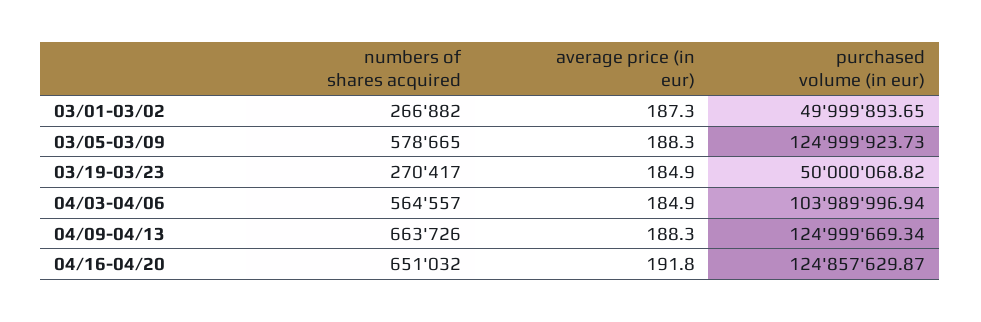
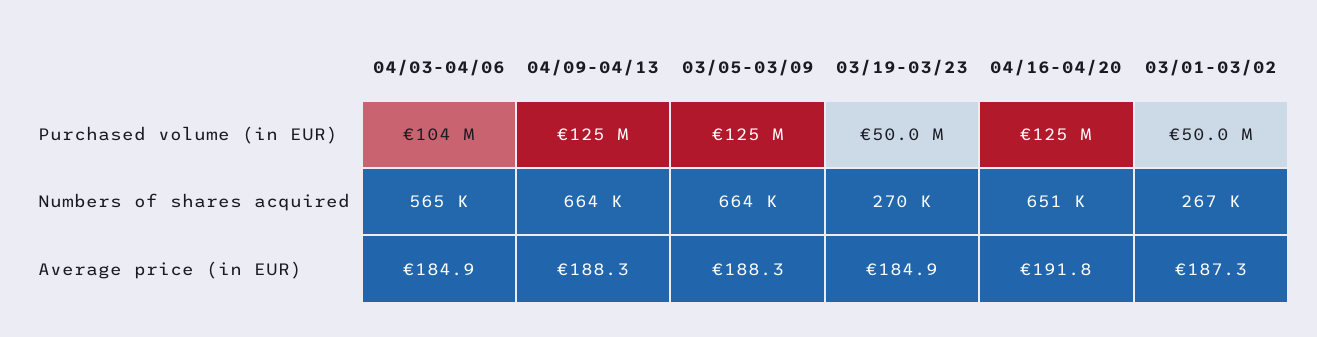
numbers of shares acquired, 03/05-03/09: 578665 -> 664000

